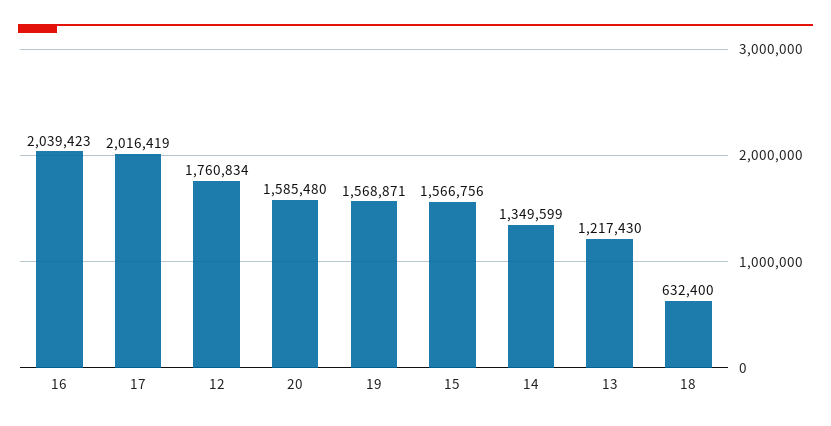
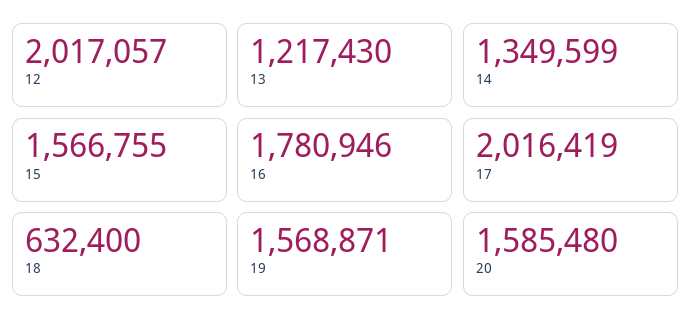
16: 2039423 -> 1780946
12: 1760834 -> 2017057
15: 1566756 -> 1566755

